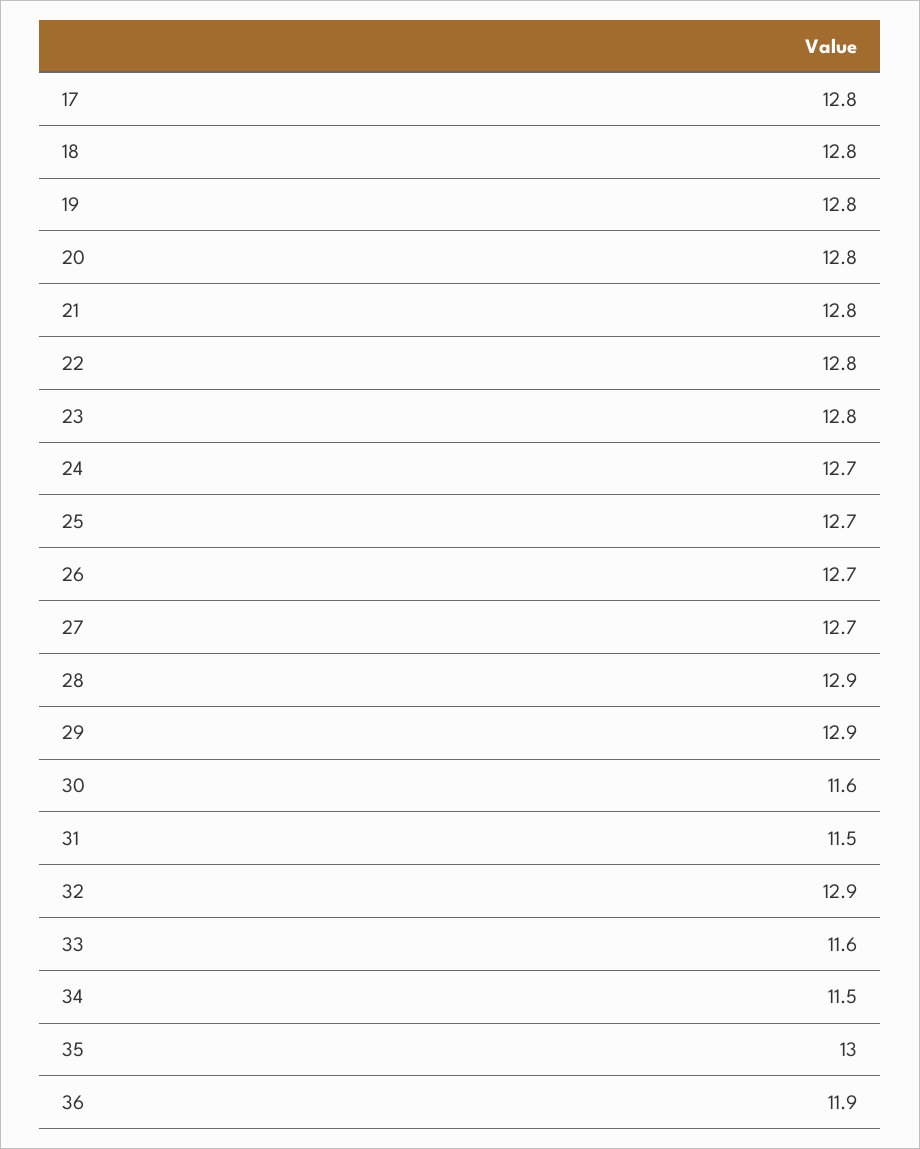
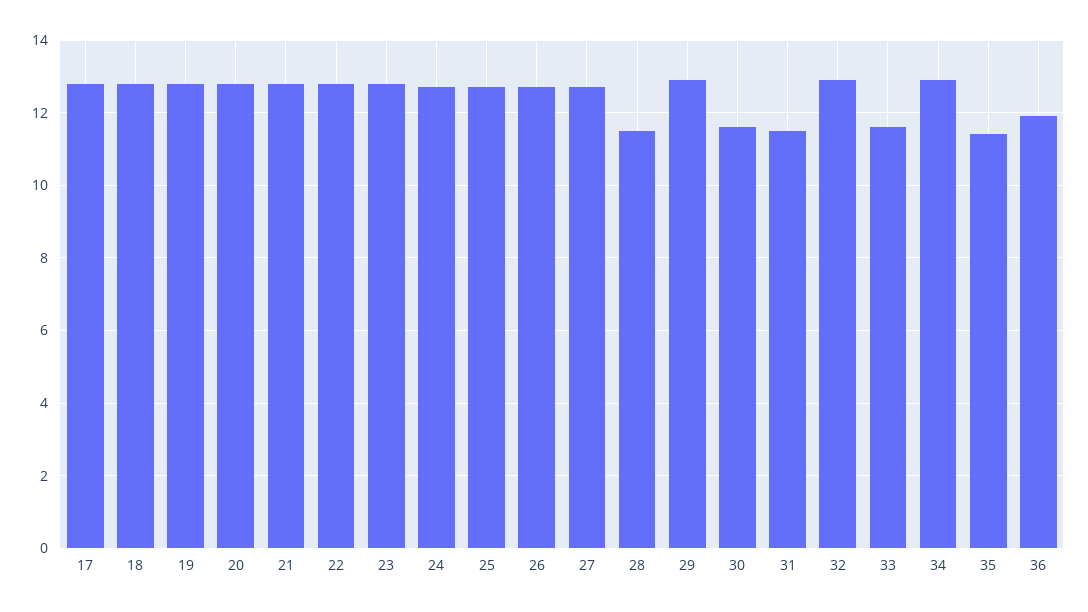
28: 12.9 -> 11.5
34: 11.5 -> 13
35: 13 -> 11.5

